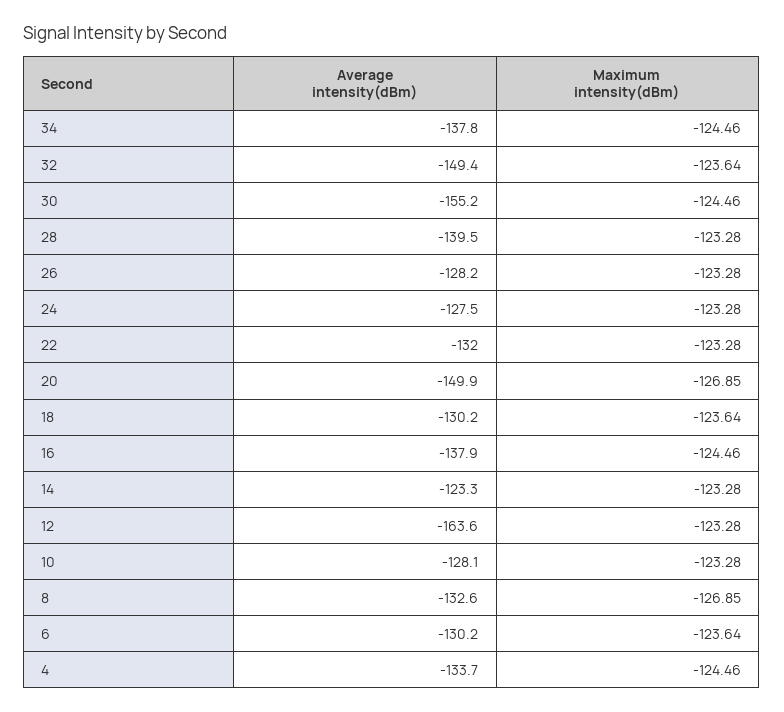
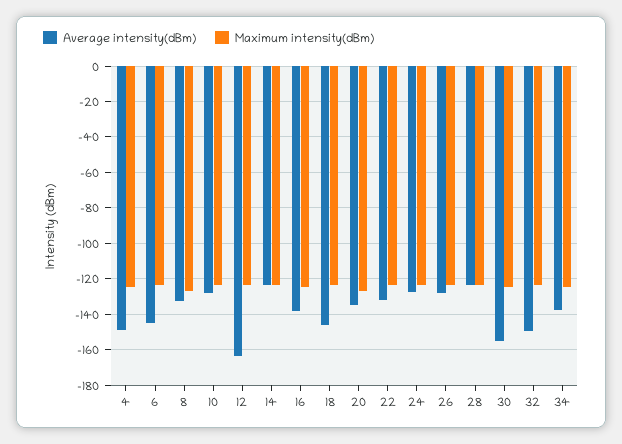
Average intensity(dBm), 28: -139.5 -> -125
Average intensity(dBm), 20: -149.9 -> -135
Average intensity(dBm), 18: -130.2 -> -145
Average intensity(dBm), 6: -130.2 -> -145
Average intensity(dBm), 4: -133.7 -> -150

